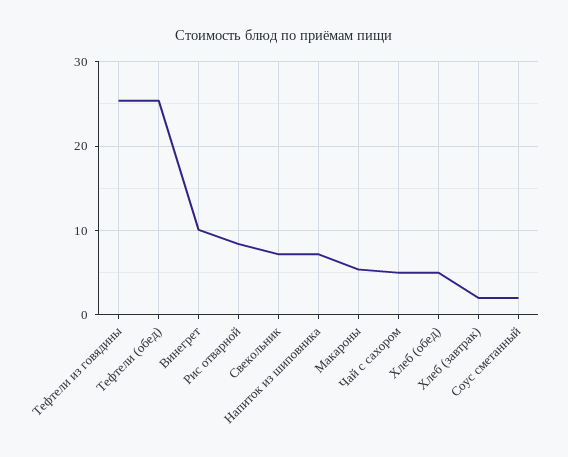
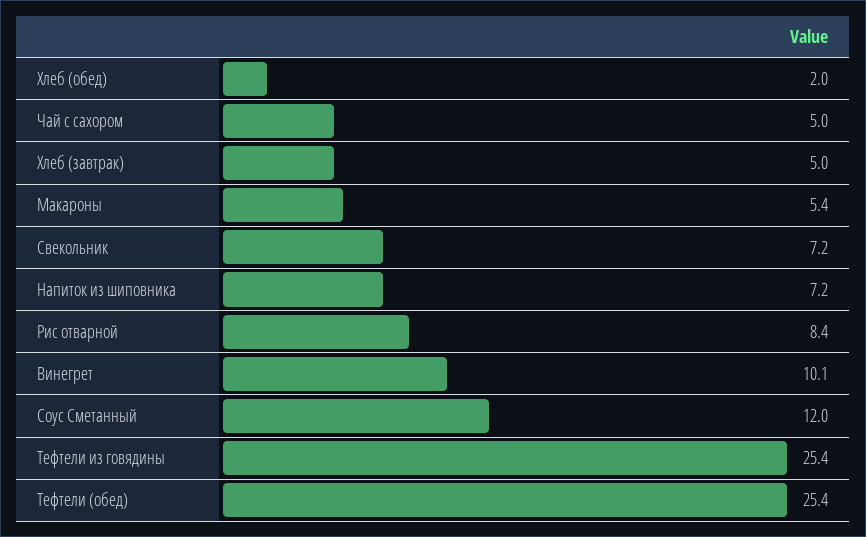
Хлеб (обед): 5 -> 2
Хлеб (завтрак): 2 -> 5
Соус сметанный: 2 -> 12

